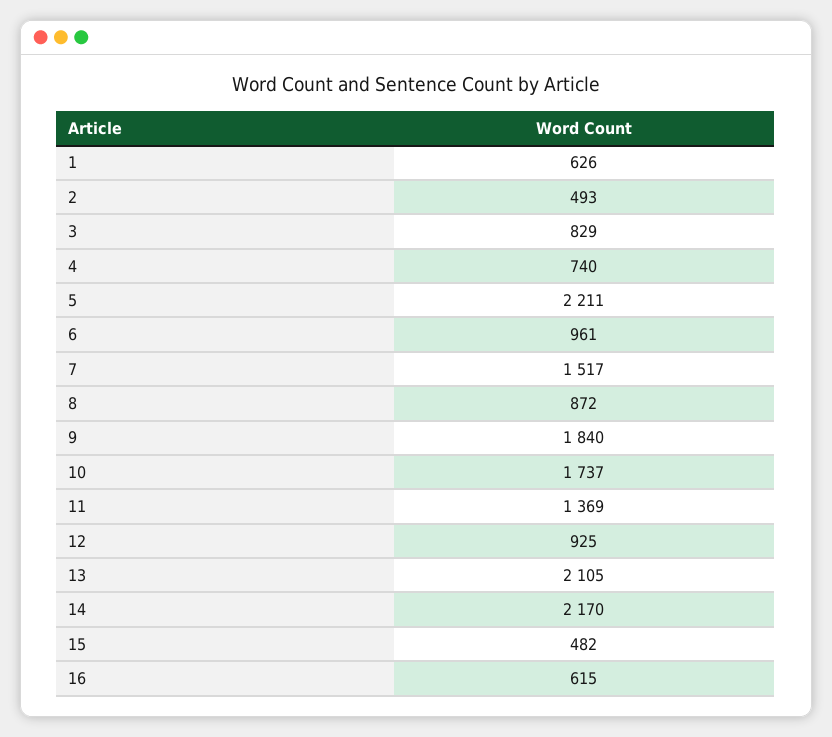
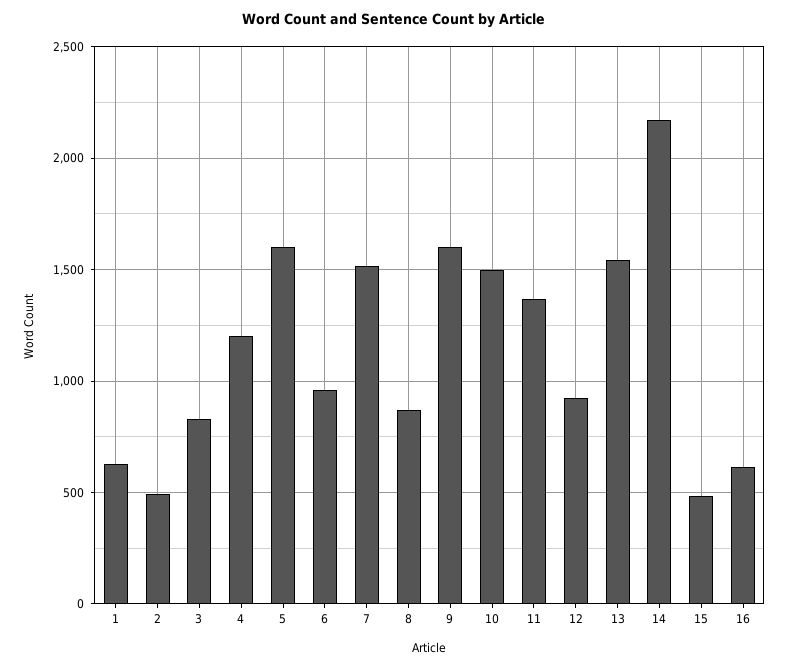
4: 740 -> 1200
5: 2211 -> 1600
9: 1840 -> 1600
10: 1737 -> 1500
13: 2105 -> 1550

